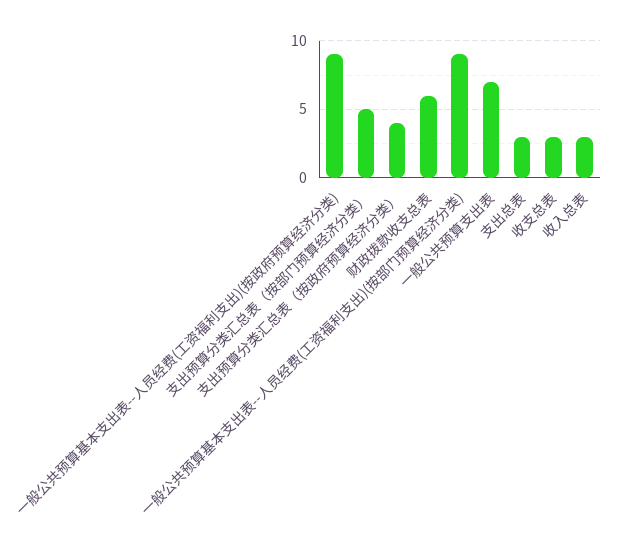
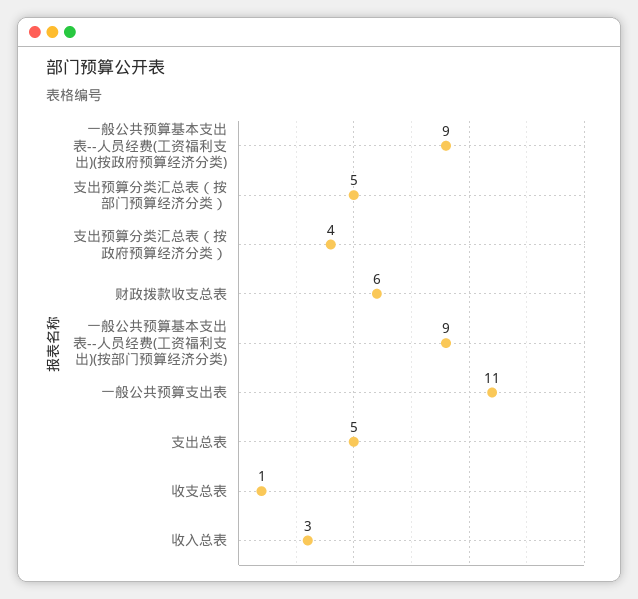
一般公共预算支出表: 7 -> 11
支出总表: 3 -> 5
收支总表: 3 -> 1

